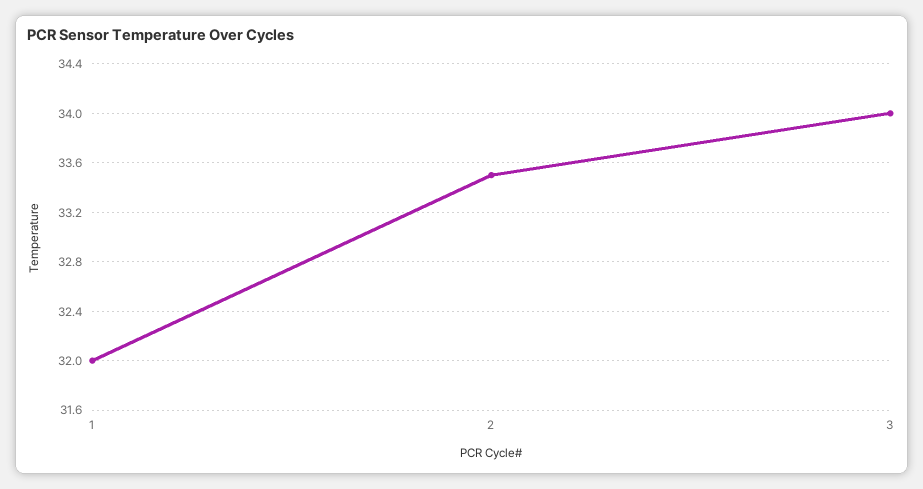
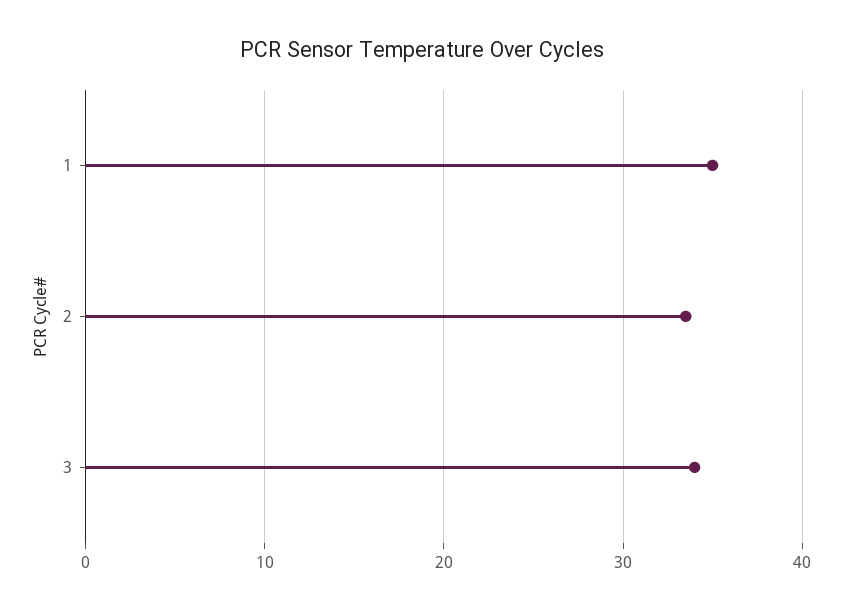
1: 32 -> 35

